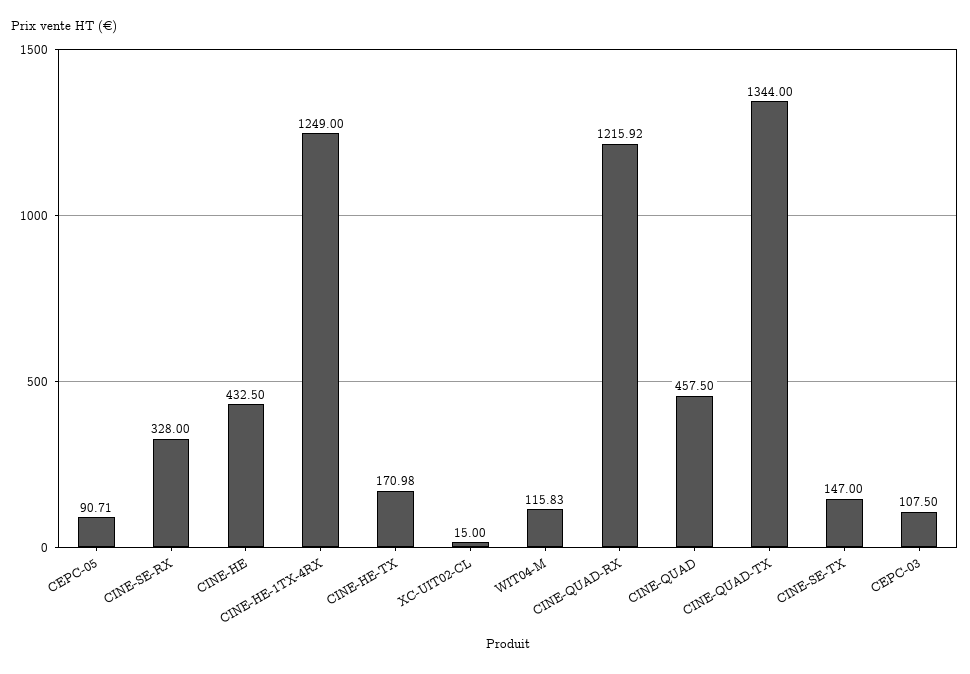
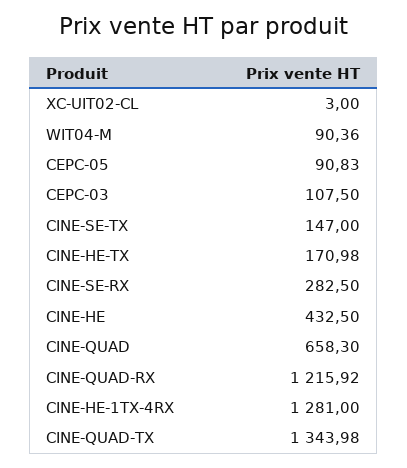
CEPC-05: 90.71 -> 90.83
CINE-SE-RX: 328 -> 282.5
CINE-HE-1TX-4RX: 1249 -> 1281
XC-UIT02-CL: 15 -> 3
WIT04-M: 115.83 -> 90.36
CINE-QUAD: 457.5 -> 658.3
CINE-QUAD-TX: 1344 -> 1343.98

